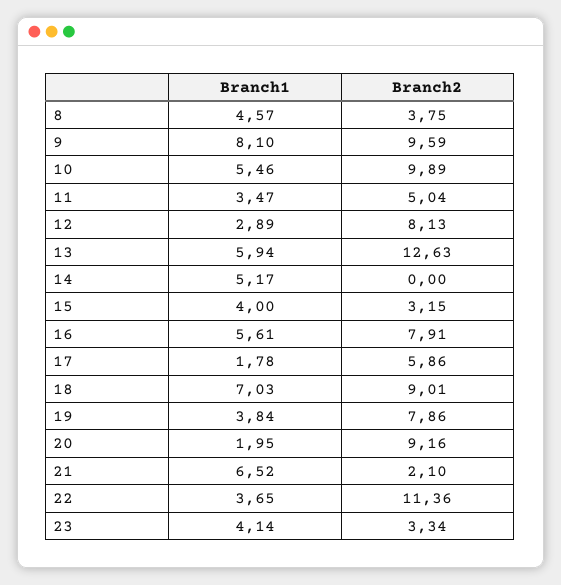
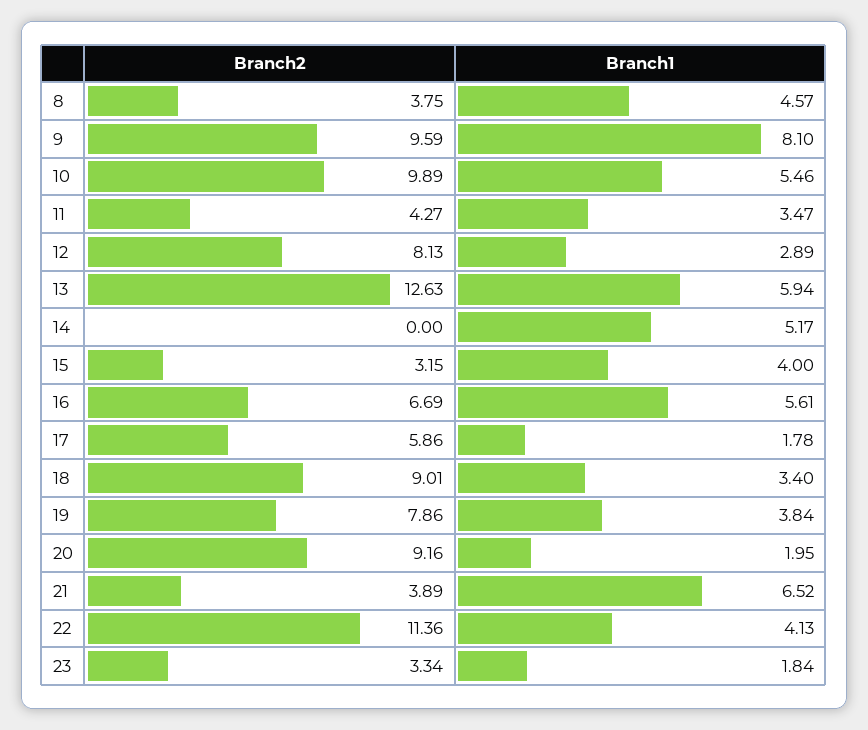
Branch2, 11: 5.04 -> 4.27
Branch2, 16: 7.91 -> 6.69
Branch1, 18: 7.03 -> 3.4
Branch2, 21: 2.1 -> 3.89
Branch1, 22: 3.65 -> 4.13
Branch1, 23: 4.14 -> 1.84

